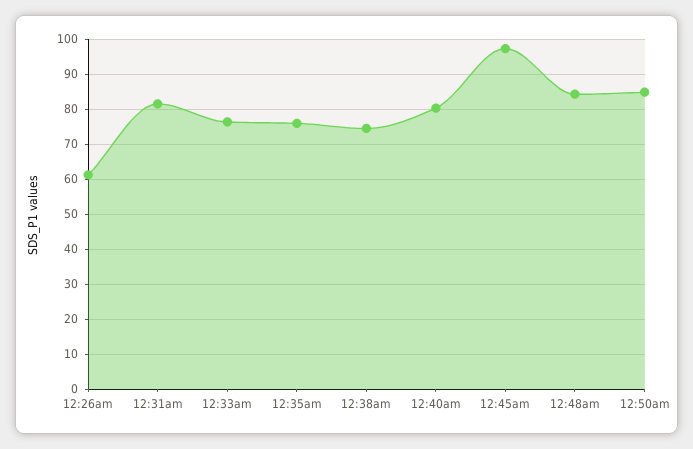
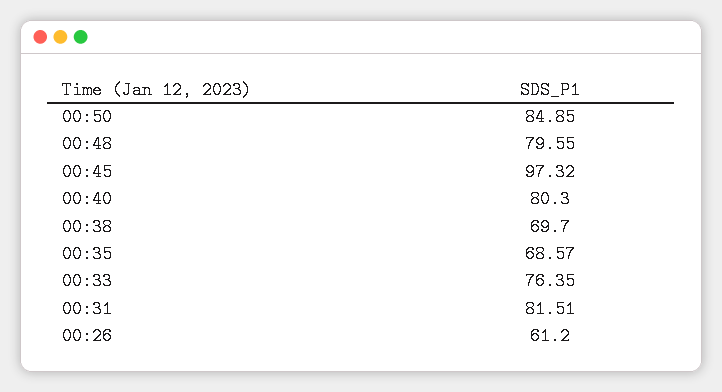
12:35am: 76 -> 68.57
12:38am: 74 -> 69.7
12:48am: 84 -> 79.55

